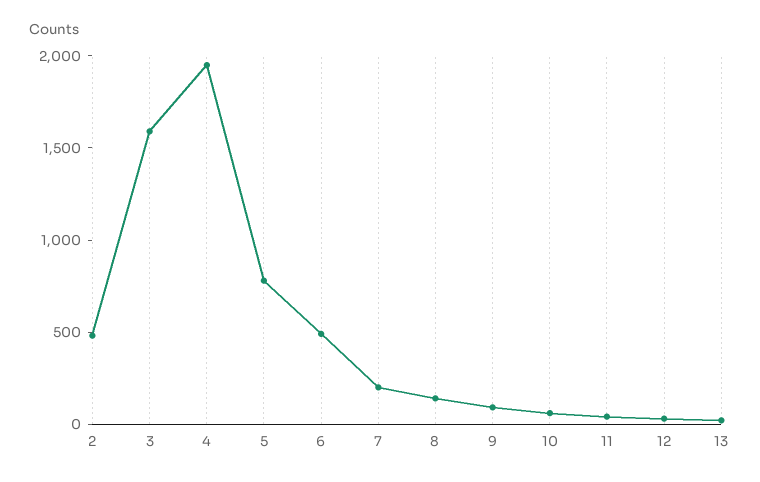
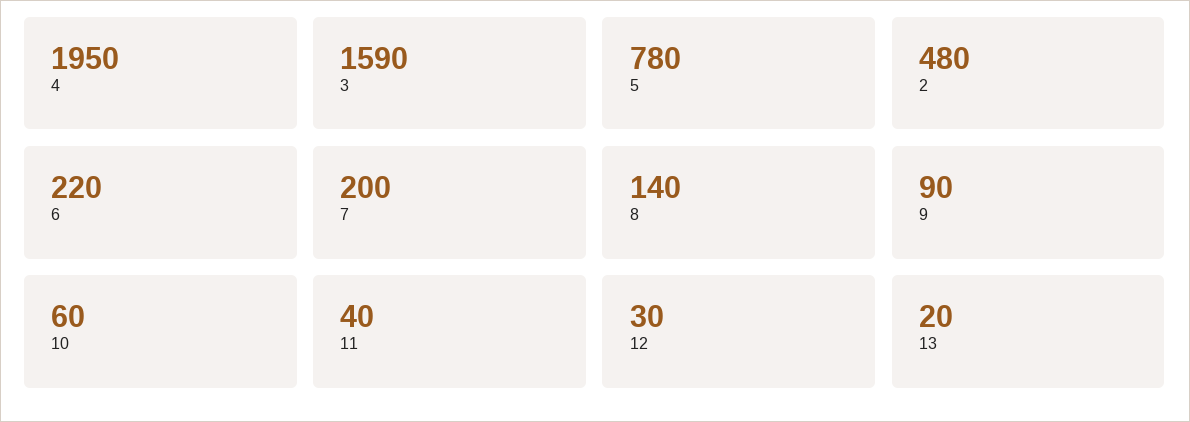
6: 500 -> 220

